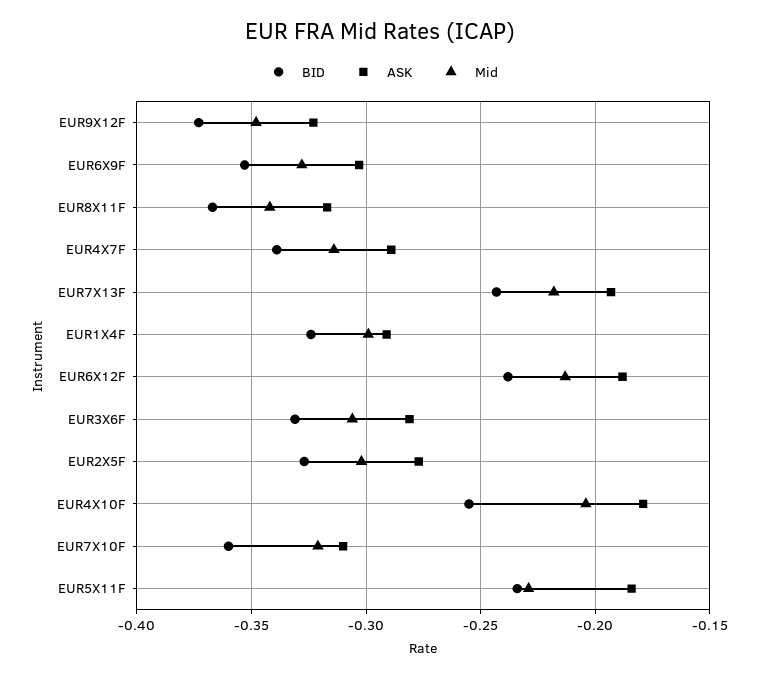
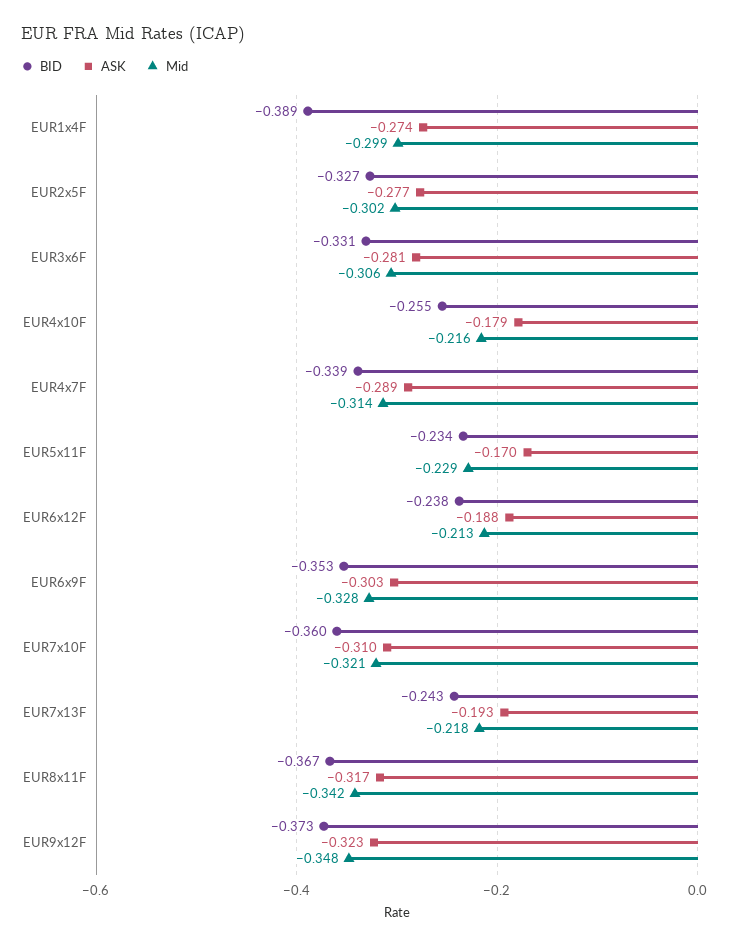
BID, EUR1X4F: -0.325 -> -0.389
ASK, EUR1X4F: -0.29 -> -0.274
Mid, EUR4X10F: -0.205 -> -0.216
ASK, EUR5X11F: -0.185 -> -0.17

